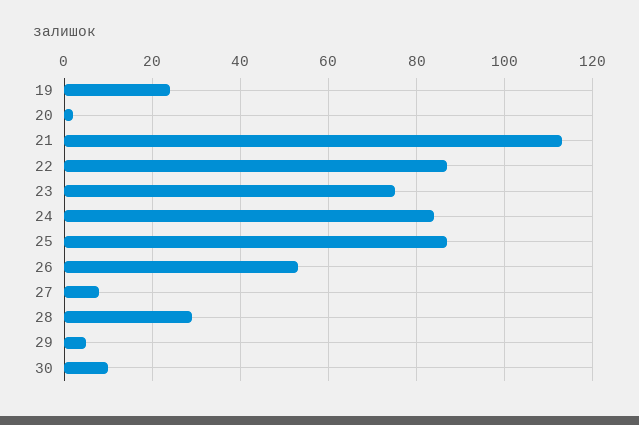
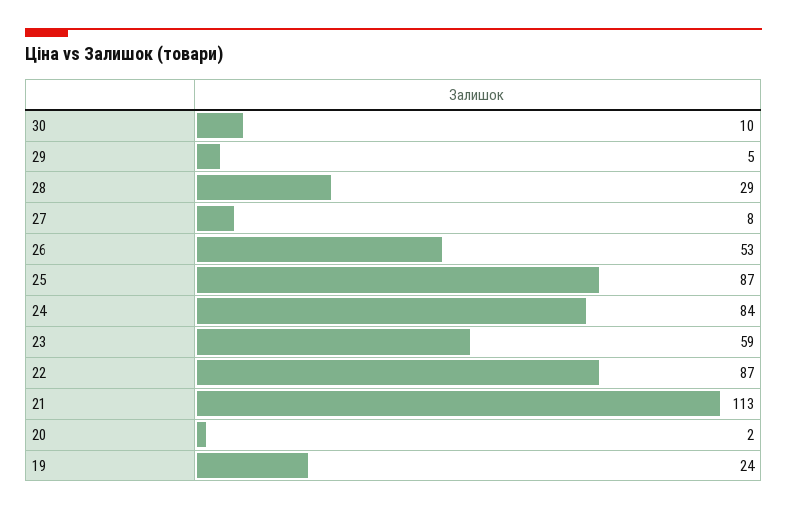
23: 75 -> 59

